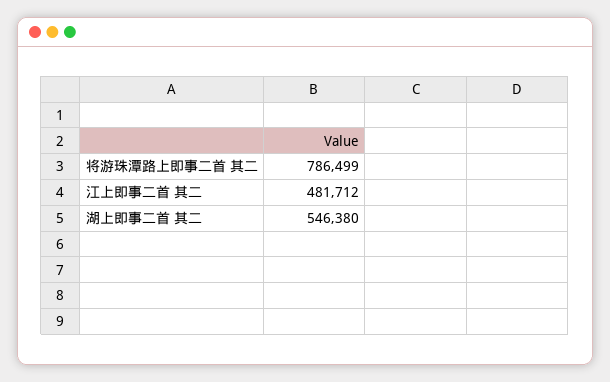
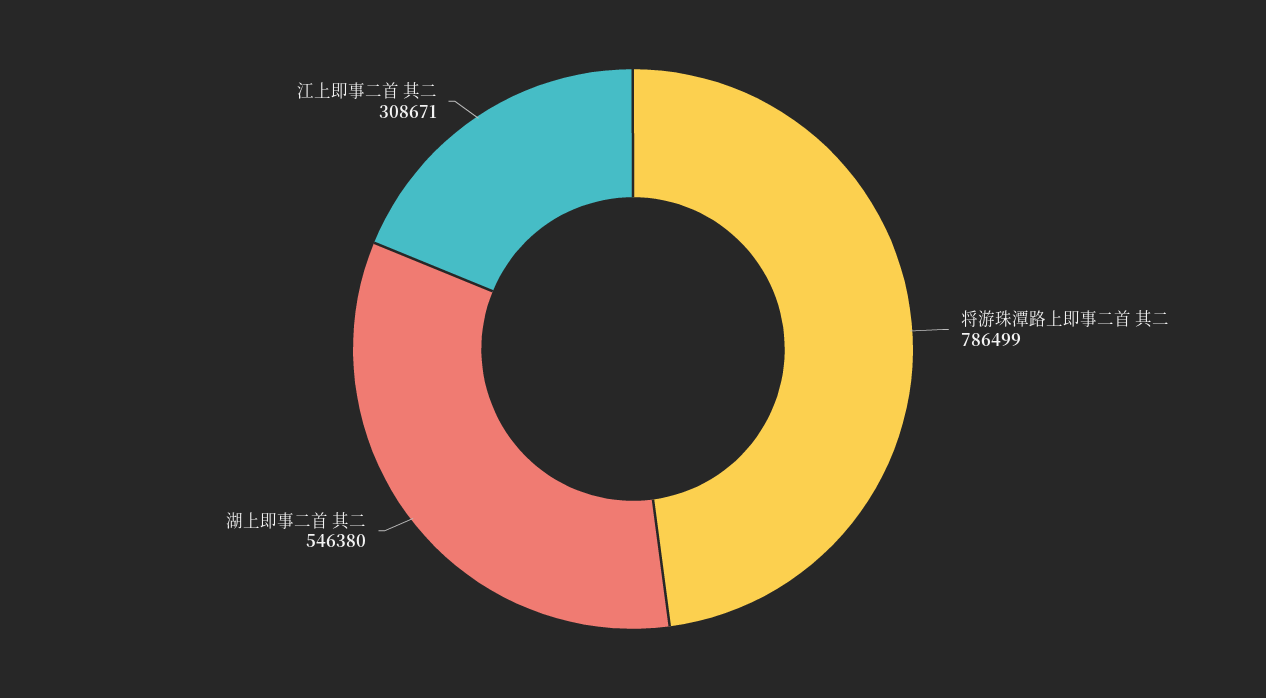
江上即事二首 其二: 481712 -> 308671

